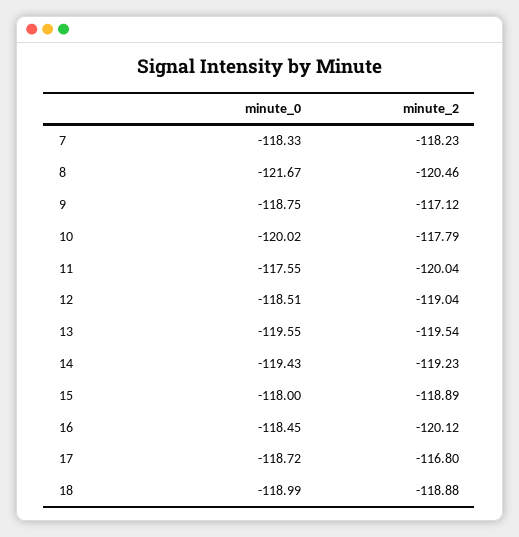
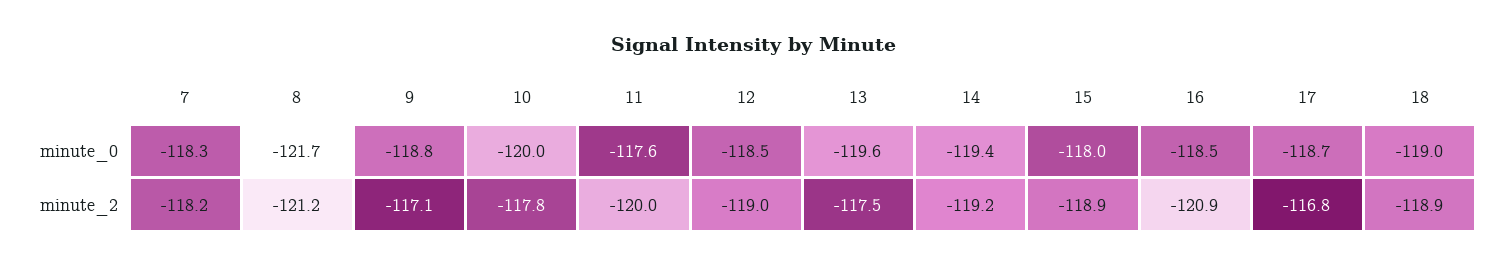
minute_2, 8: -120.46 -> -121.2
minute_2, 13: -119.54 -> -117.5
minute_2, 16: -120.12 -> -120.9

